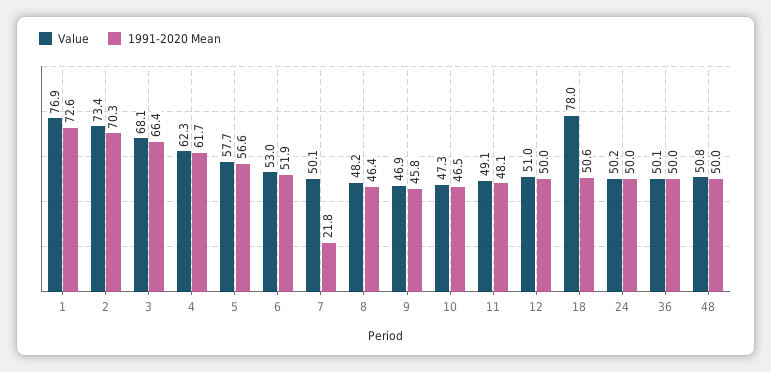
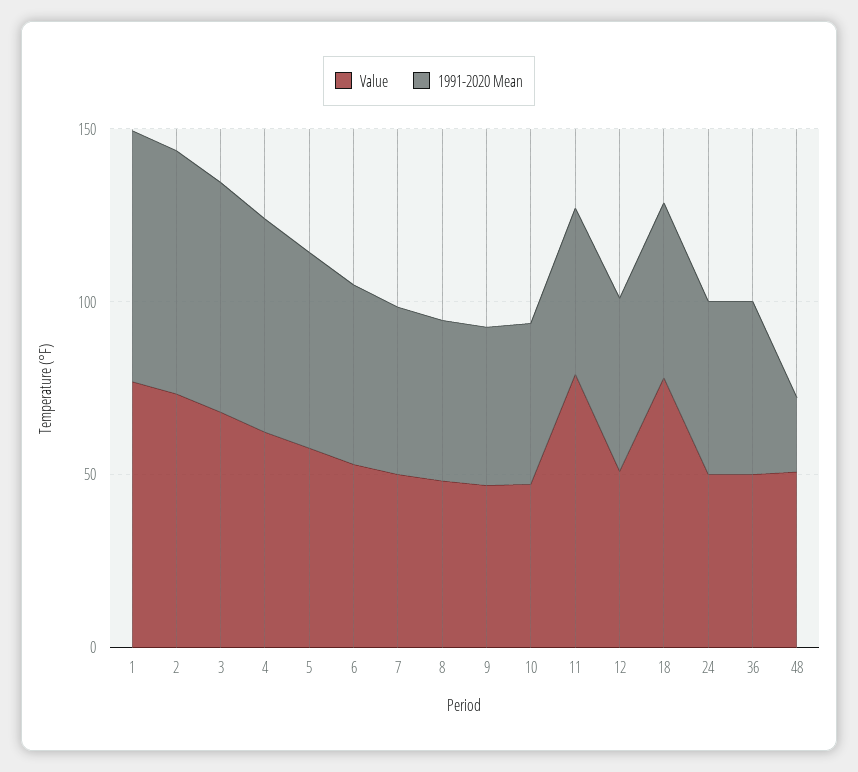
1991-2020 Mean, 7: 21.8 -> 50
Value, 11: 49.1 -> 80
1991-2020 Mean, 48: 50 -> 20

